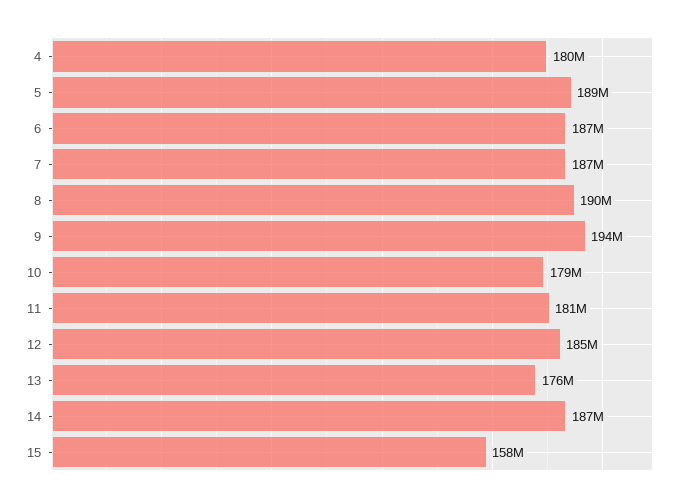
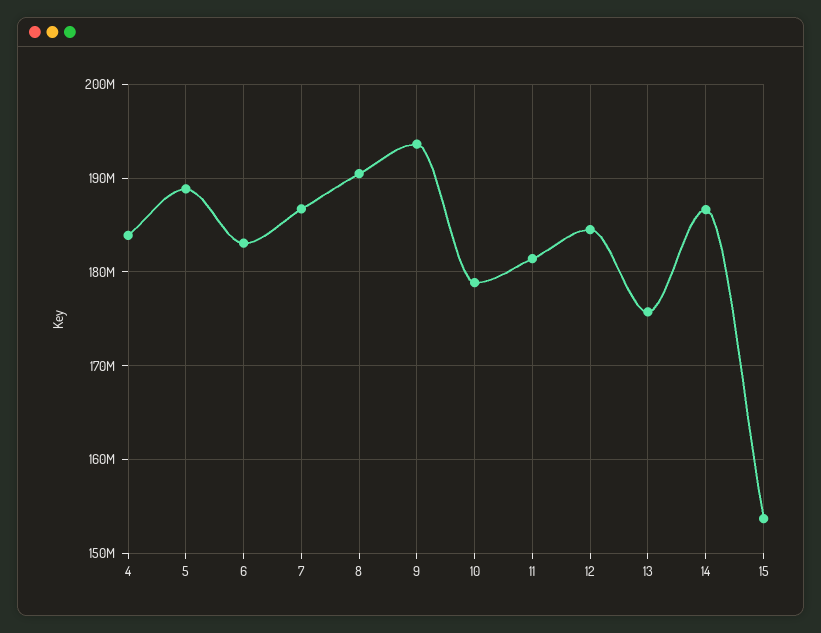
4: 180000000 -> 184000000
6: 187000000 -> 183000000
15: 158000000 -> 154000000

